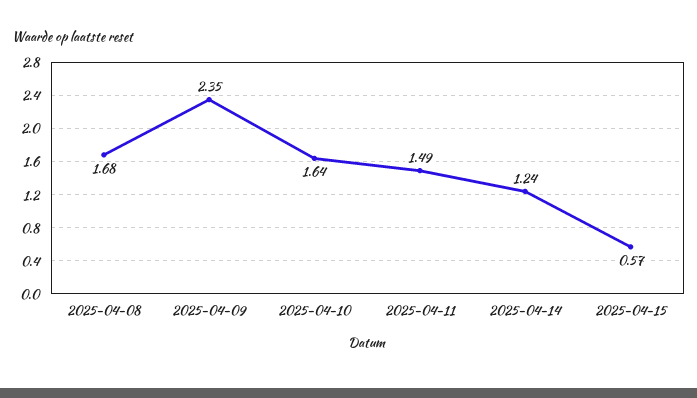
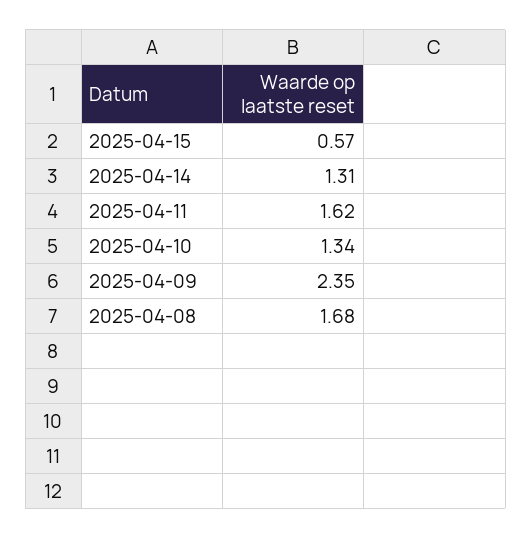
2025-04-10: 1.64 -> 1.34
2025-04-11: 1.49 -> 1.62
2025-04-14: 1.24 -> 1.31

